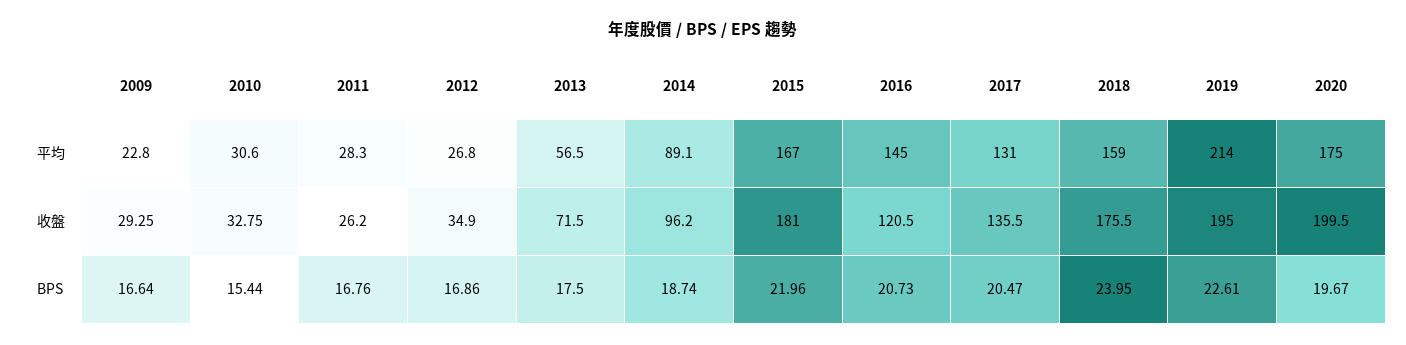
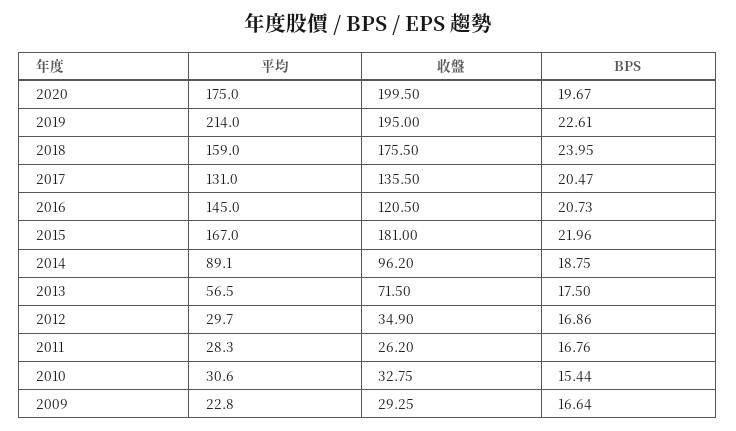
2012, 平均: 26.8 -> 29.7
2014, BPS: 18.74 -> 18.75

